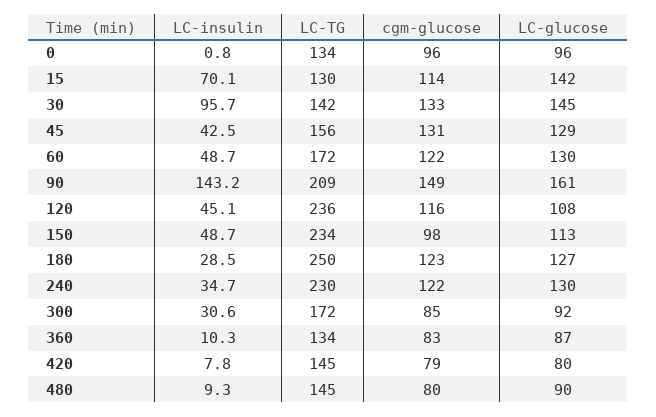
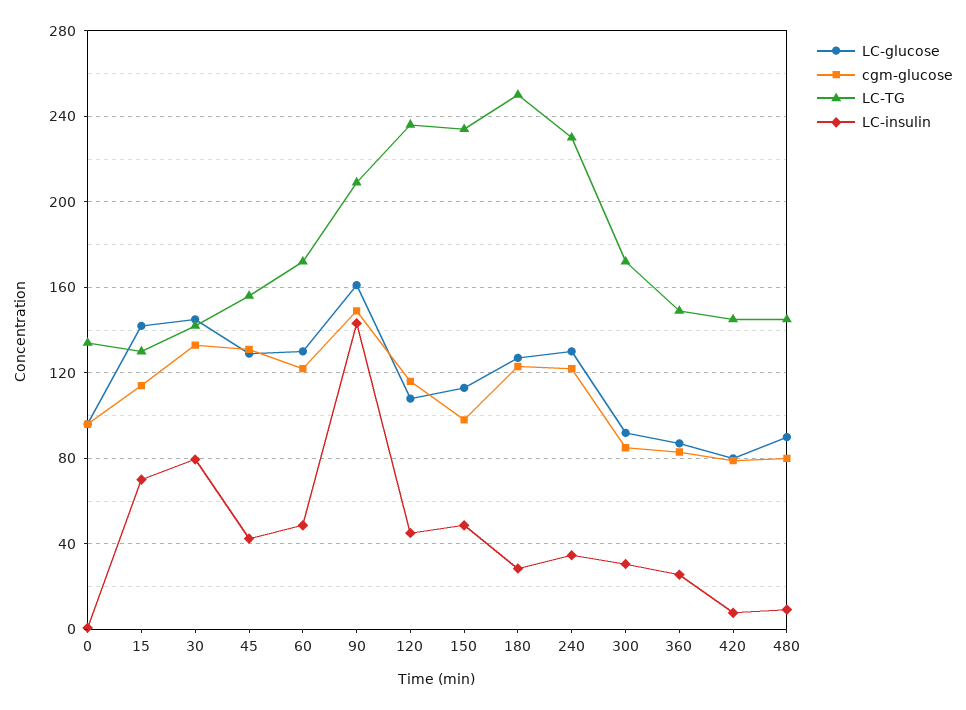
LC-insulin, 30: 95.7 -> 80
LC-insulin, 360: 10.3 -> 25
LC-TG, 360: 134 -> 150

